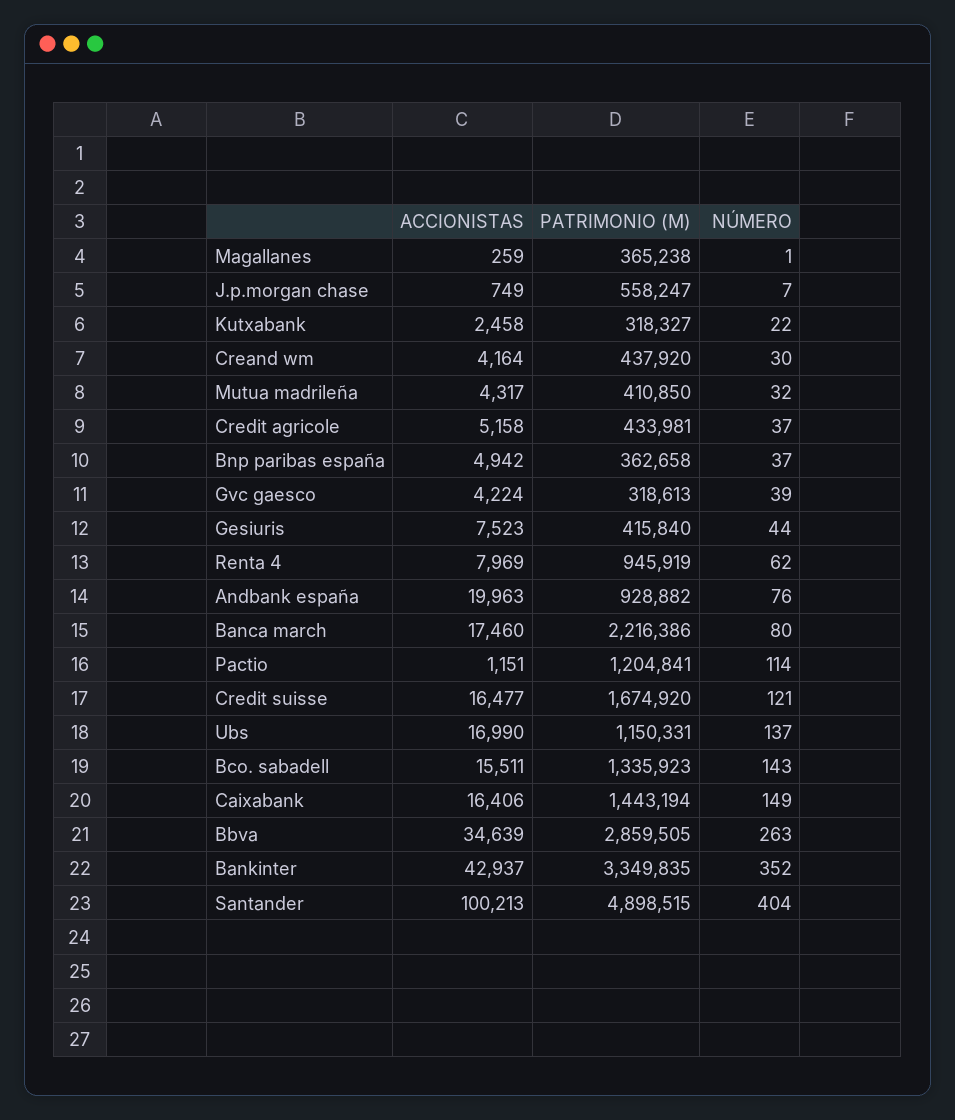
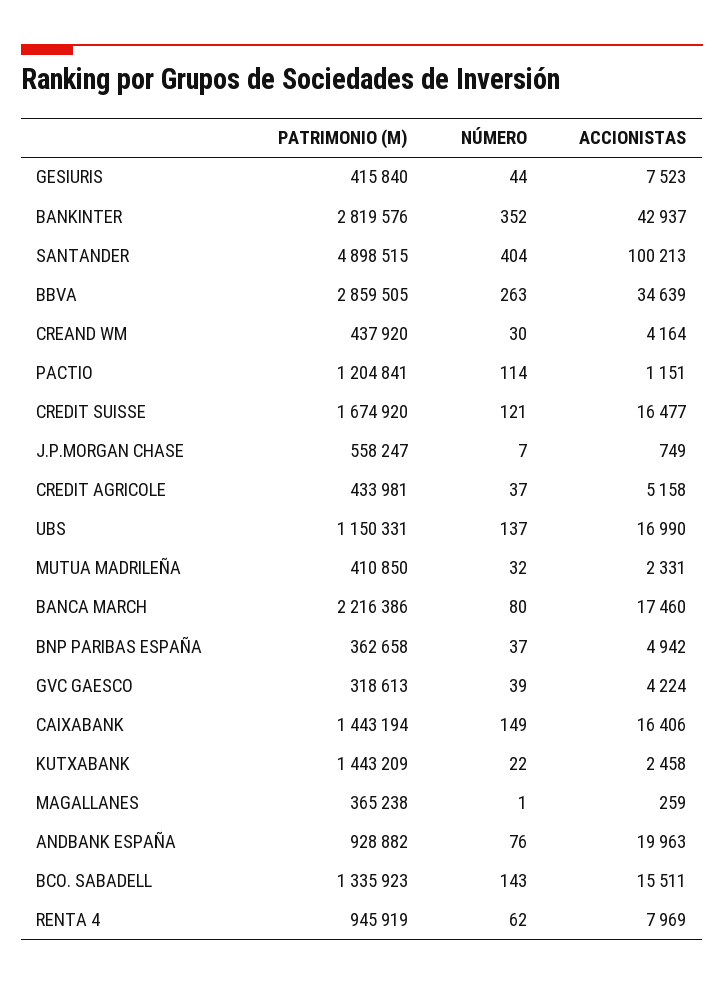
PATRIMONIO (M), Kutxabank: 318327 -> 1443209
ACCIONISTAS, Mutua madrileña: 4317 -> 2331
PATRIMONIO (M), Bankinter: 3349835 -> 2819576

